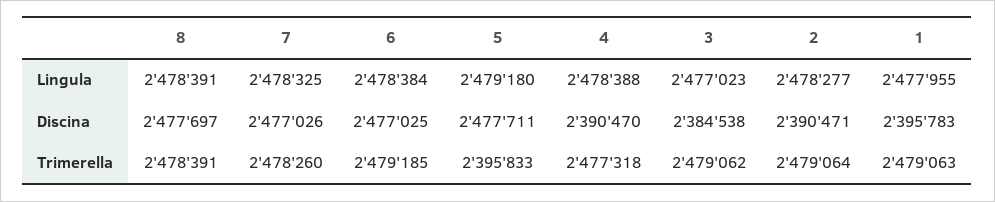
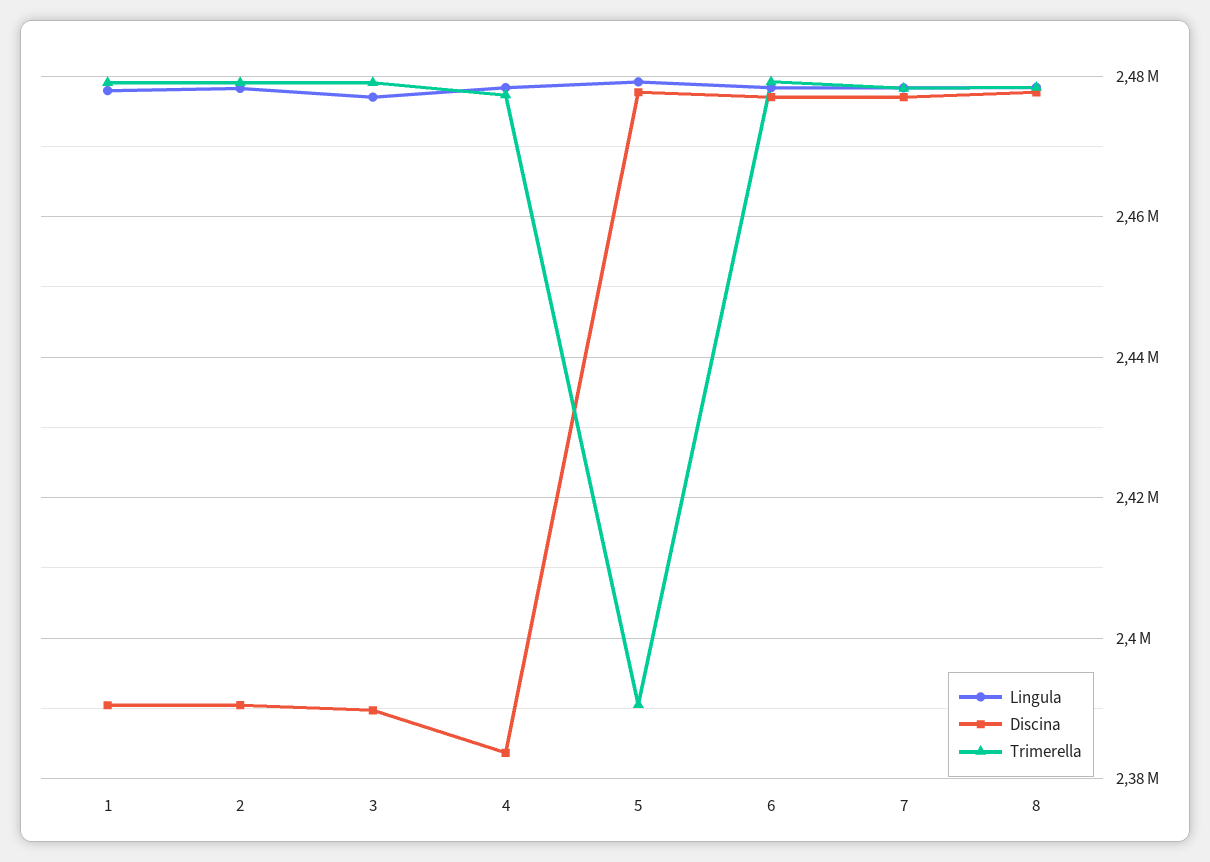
Discina, 4: 2390470 -> 2384000
Discina, 3: 2384538 -> 2390000
Discina, 1: 2395783 -> 2390000
Trimerella, 5: 2395833 -> 2390000

